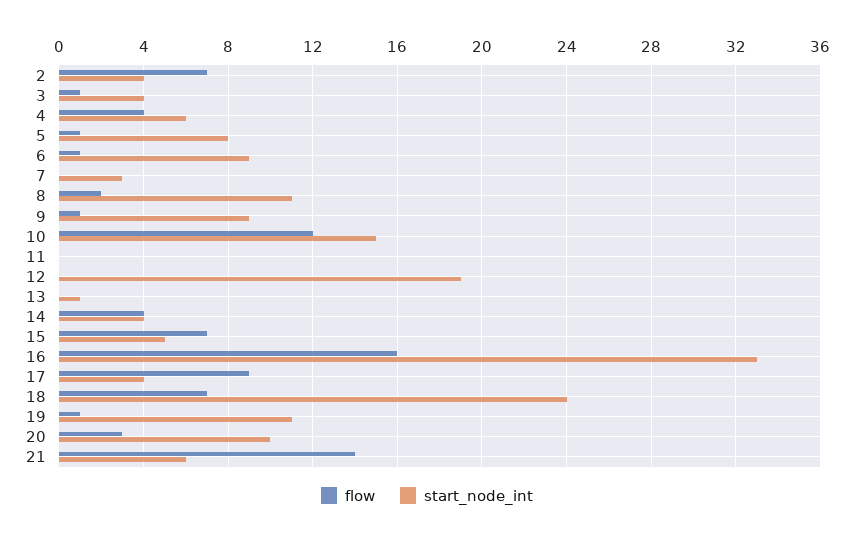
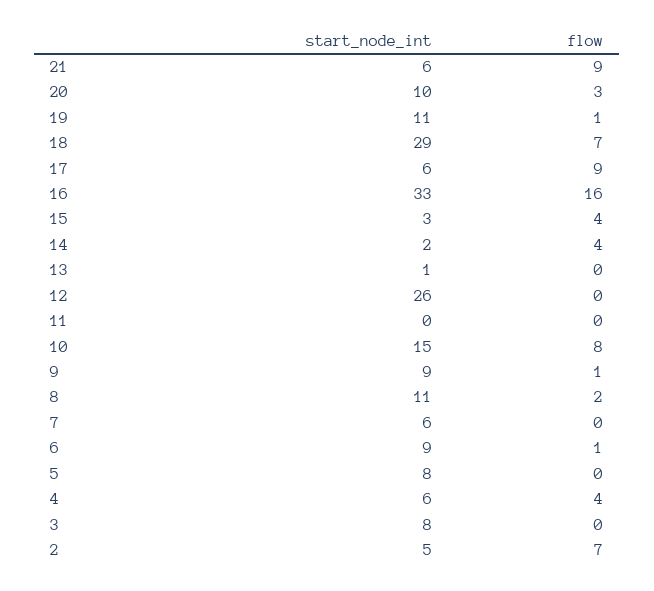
start_node_int, 2: 4 -> 5
flow, 3: 1 -> 0
start_node_int, 3: 4 -> 8
flow, 5: 1 -> 0
start_node_int, 7: 3 -> 6
flow, 10: 12 -> 8
start_node_int, 12: 19 -> 26
start_node_int, 14: 4 -> 2
flow, 15: 7 -> 4
start_node_int, 15: 5 -> 3
start_node_int, 17: 4 -> 6
start_node_int, 18: 24 -> 29
flow, 21: 14 -> 9

